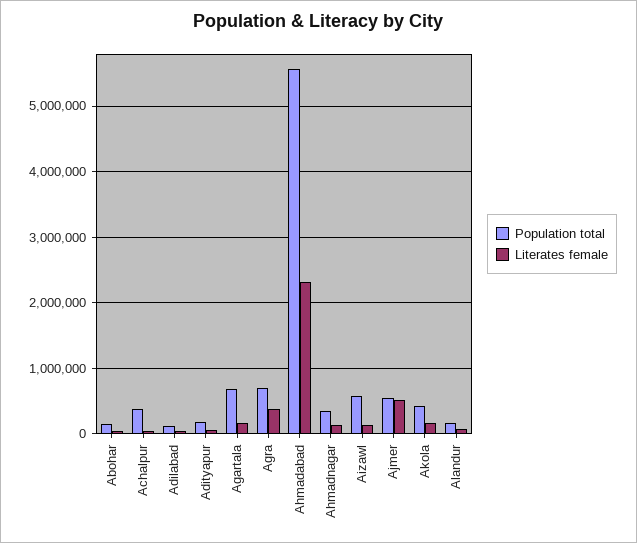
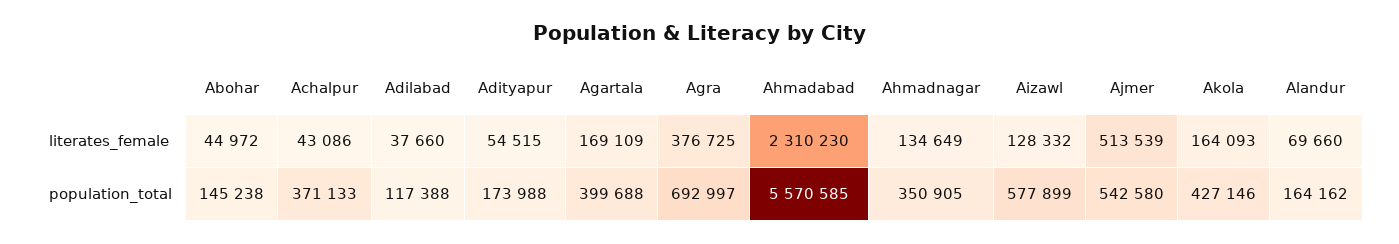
Population total, Agartala: 700000 -> 399688

